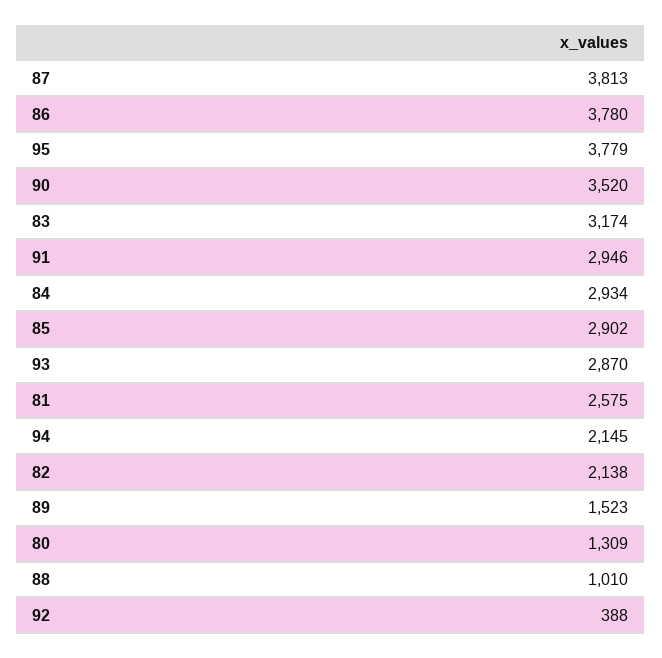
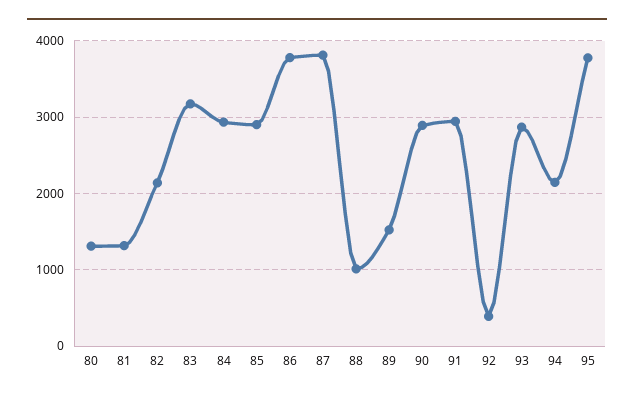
90: 3520 -> 2900
81: 2575 -> 1300

